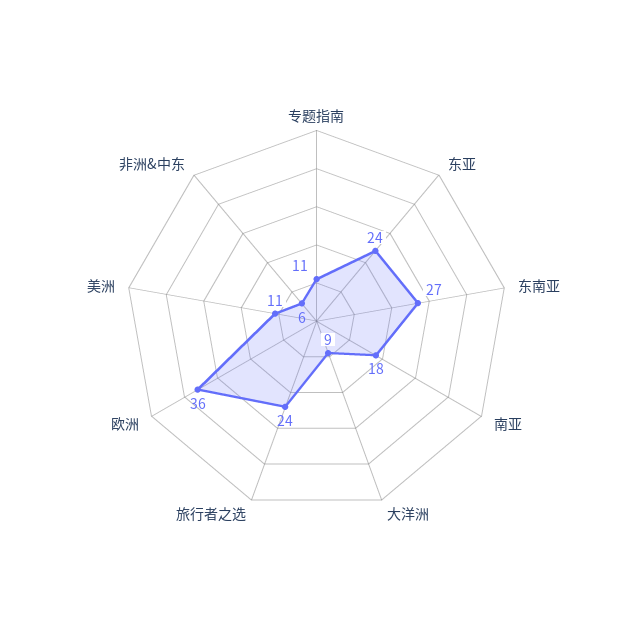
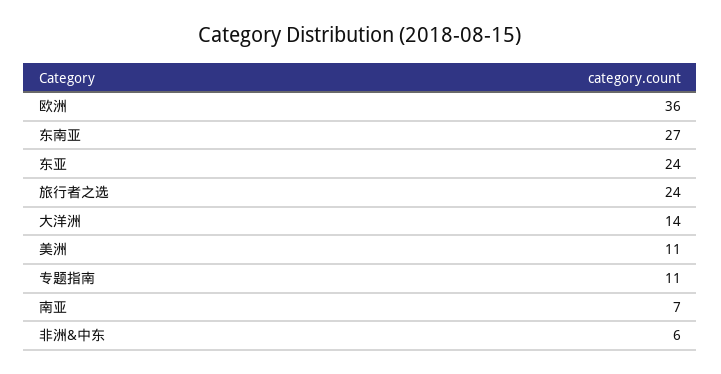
南亚: 18 -> 7
大洋洲: 9 -> 14

